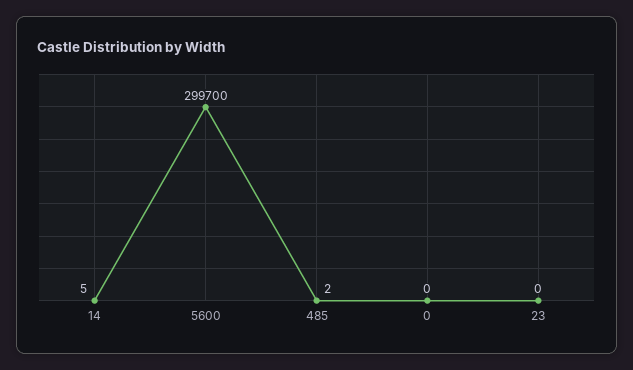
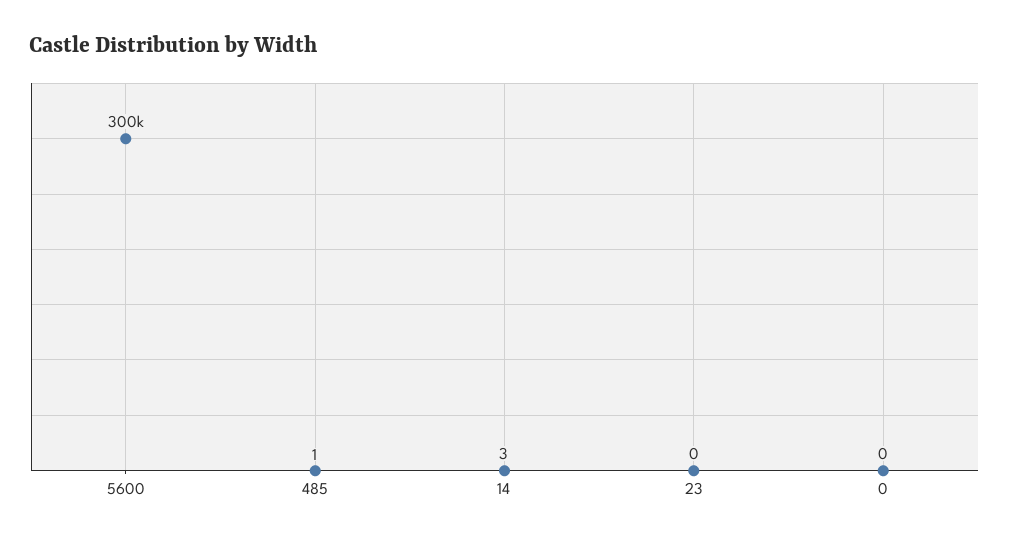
14: 5 -> 3
5600: 299700 -> 300000
485: 2 -> 1

